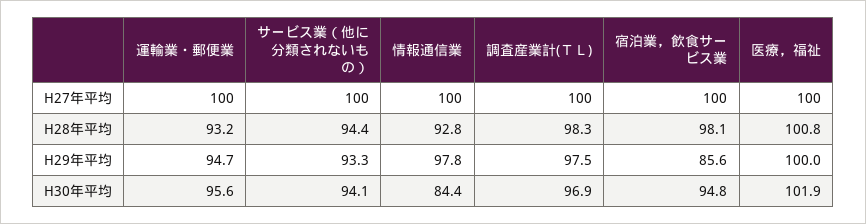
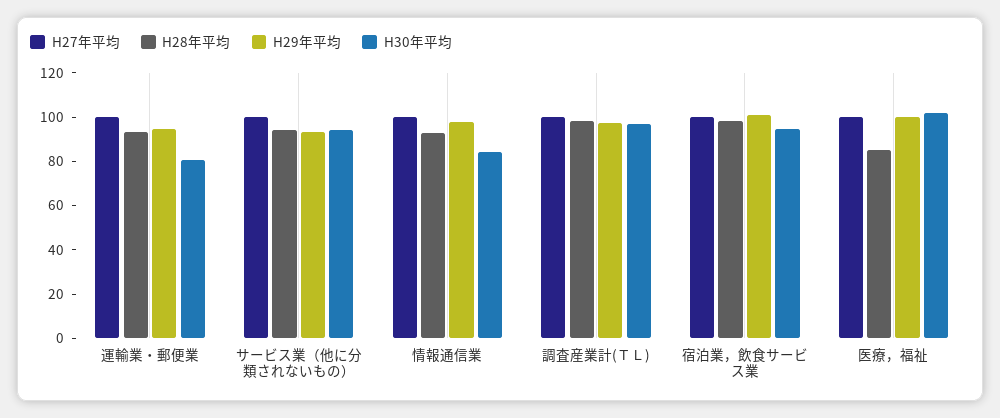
H28年平均, 医療，福祉: 100.8 -> 85
H29年平均, 宿泊業，飲食サービス業: 85.6 -> 100
H30年平均, 運輸業・郵便業: 95.6 -> 80

